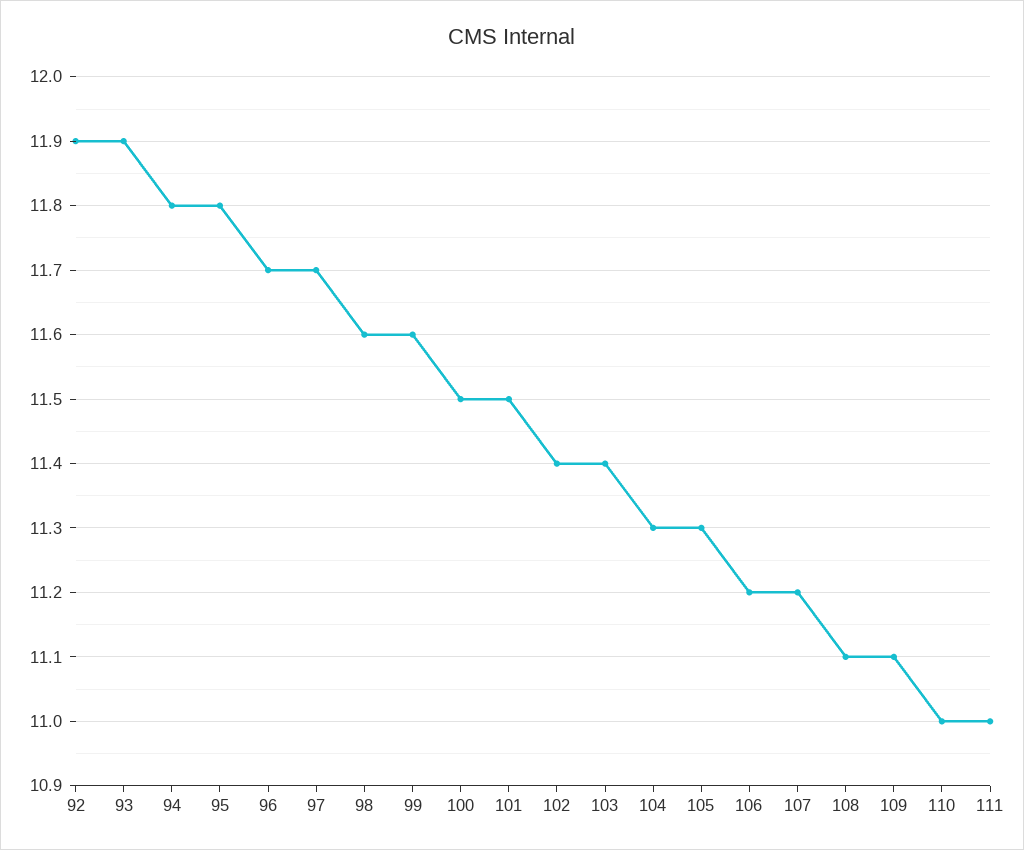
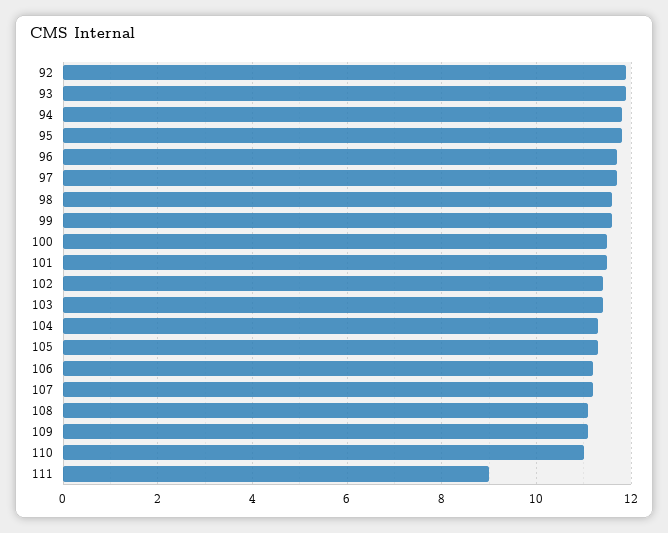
111: 11 -> 9

